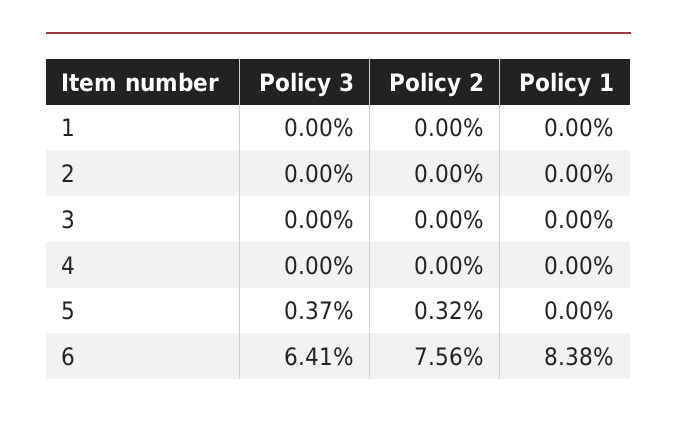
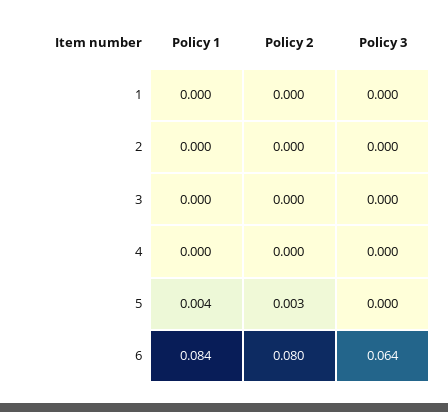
Policy 3, 5: 0.0037 -> 0
Policy 1, 5: 0 -> 0.004
Policy 2, 6: 0.0756 -> 0.08

